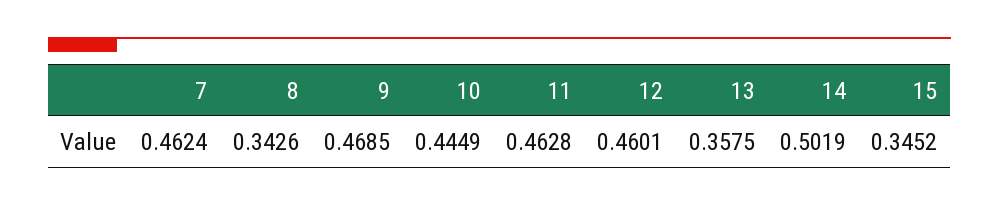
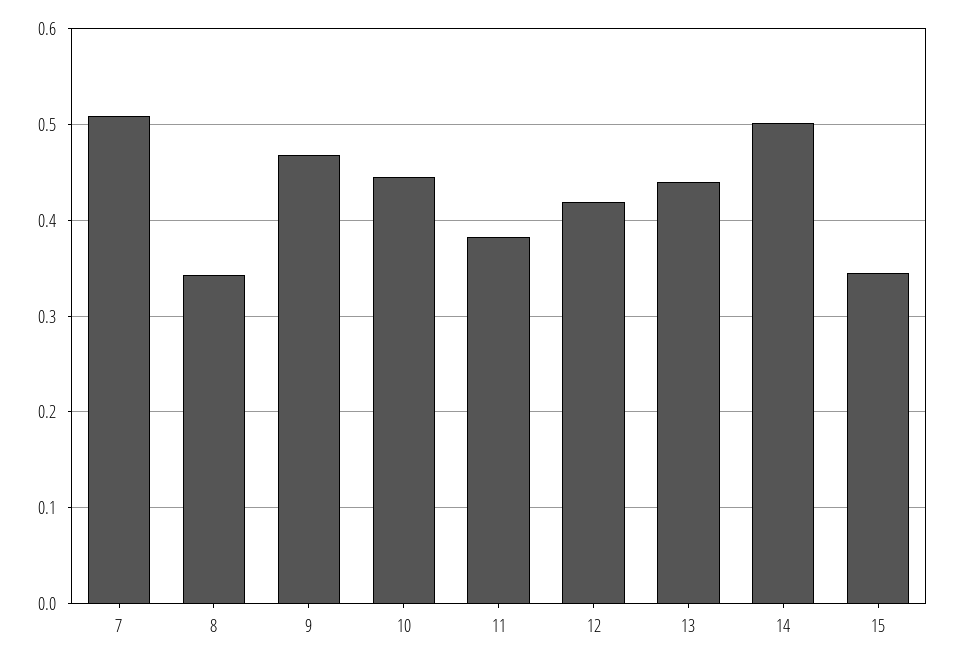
7: 0.4624 -> 0.51
11: 0.4628 -> 0.38
12: 0.4601 -> 0.42
13: 0.3575 -> 0.44

